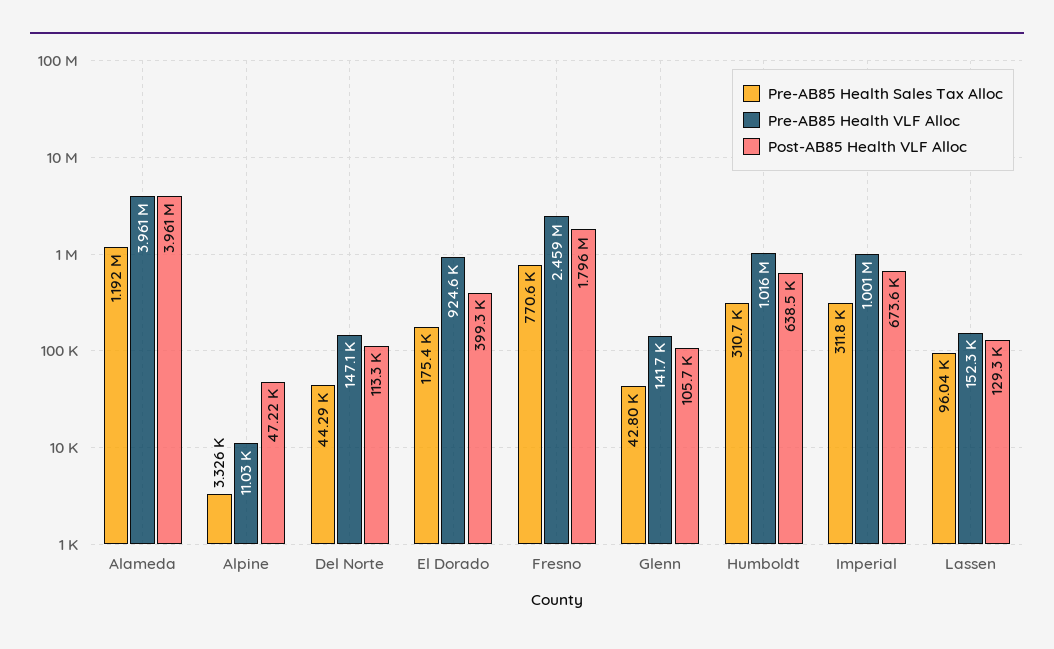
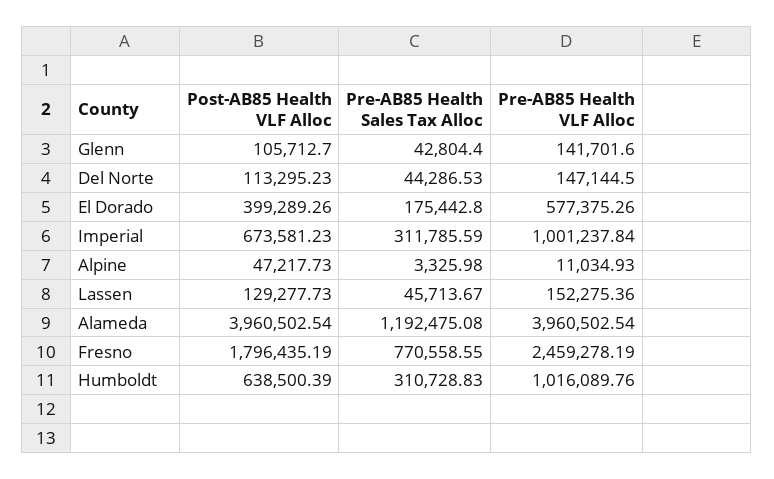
Pre-AB85 Health VLF Alloc, El Dorado: 924600 -> 577375.26
Pre-AB85 Health Sales Tax Alloc, Lassen: 96040 -> 45713.67

